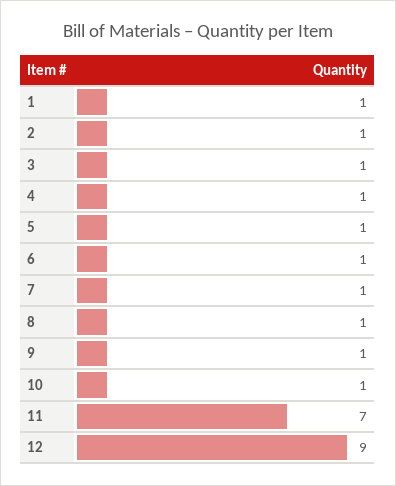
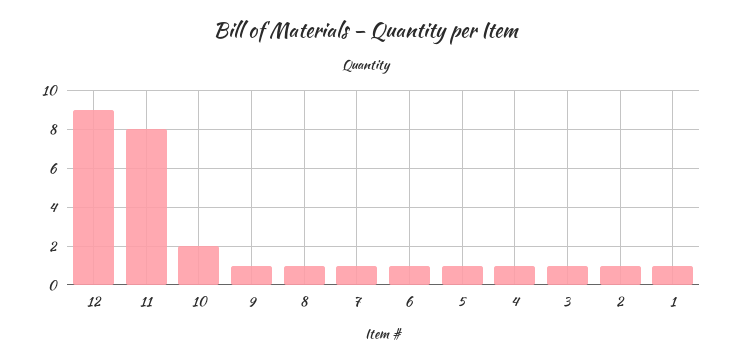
10: 1 -> 2
11: 7 -> 8

